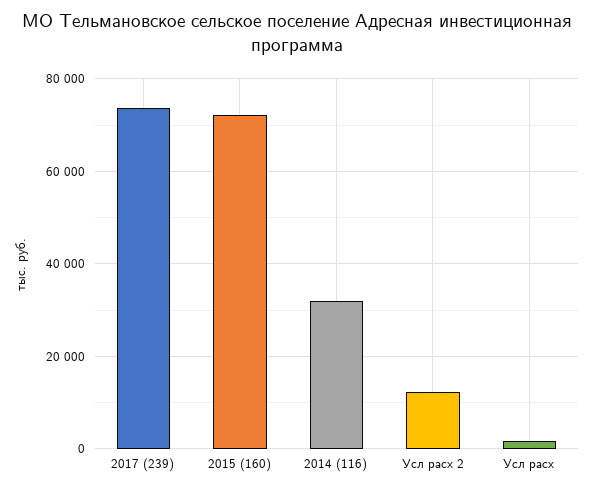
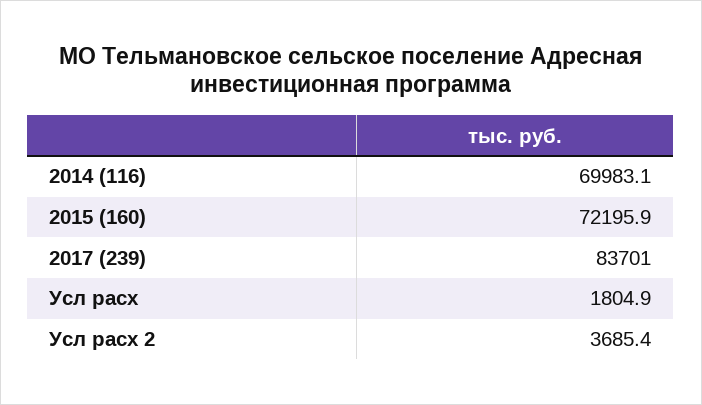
2017 (239): 74000 -> 83701
2014 (116): 32000 -> 69983.1
Усл расх 2: 12000 -> 3685.4

